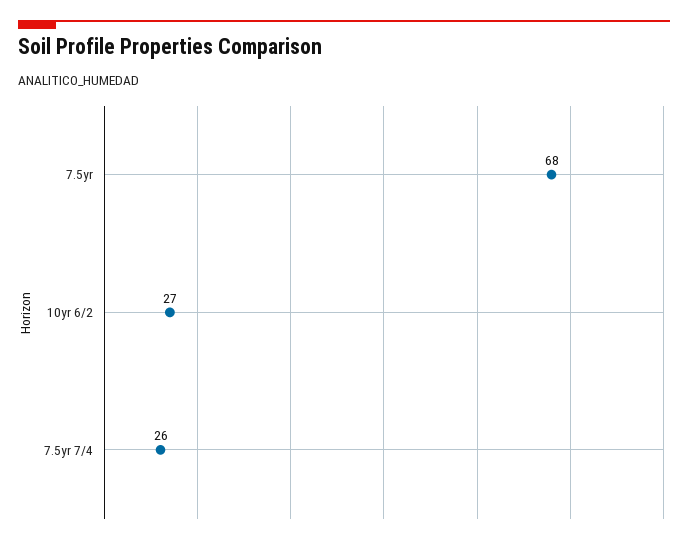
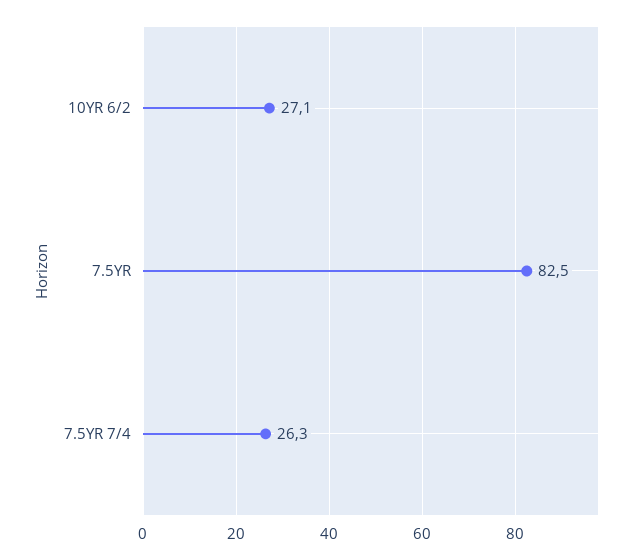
7.5yr: 68 -> 82.5

